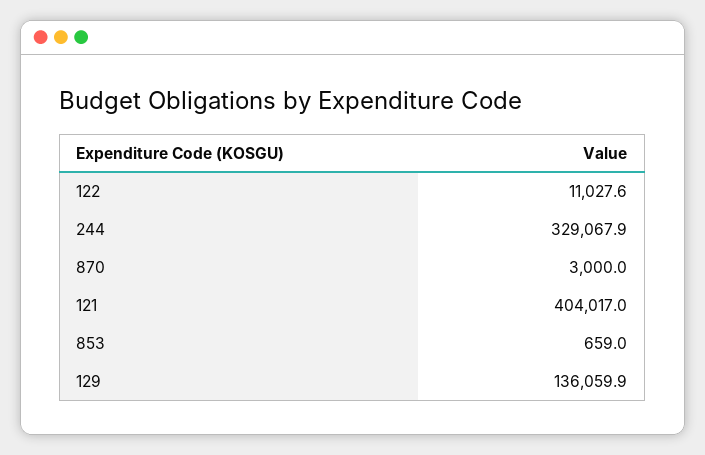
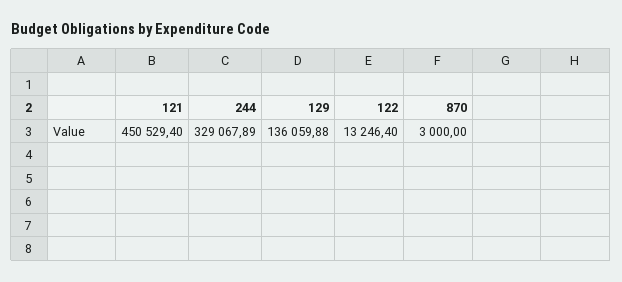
122: 11027.6 -> 13246.4
121: 404017 -> 450529.4
853: 659 -> none

